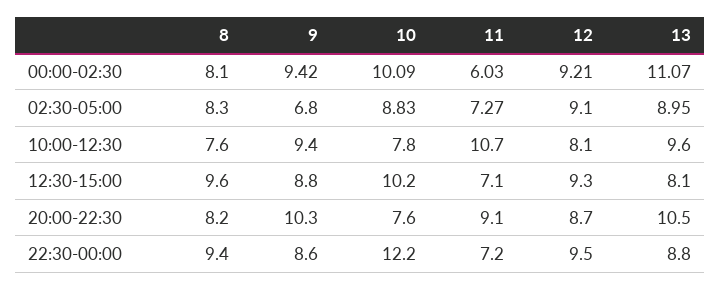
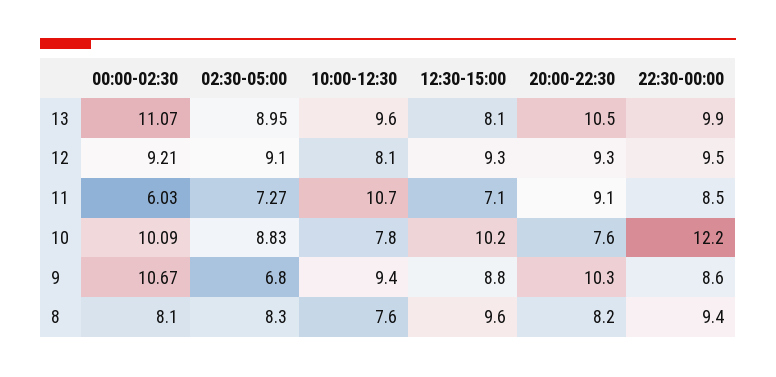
9, 00:00-02:30: 9.42 -> 10.67
12, 20:00-22:30: 8.7 -> 9.3
11, 22:30-00:00: 7.2 -> 8.5
13, 22:30-00:00: 8.8 -> 9.9

